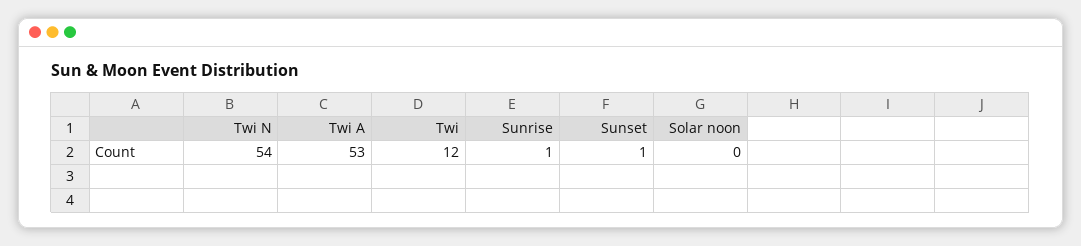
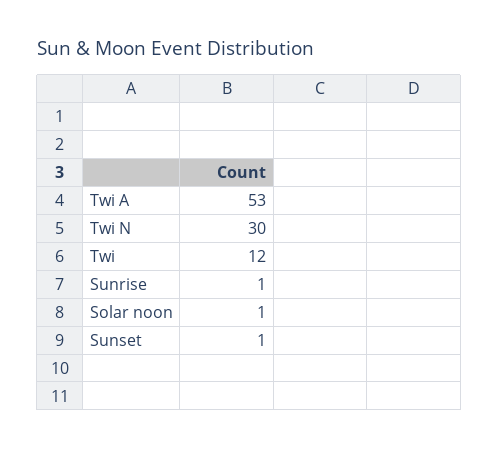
Twi N: 54 -> 30
Solar noon: 0 -> 1

